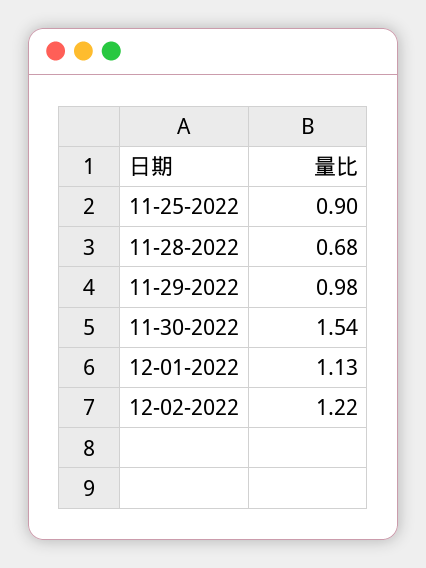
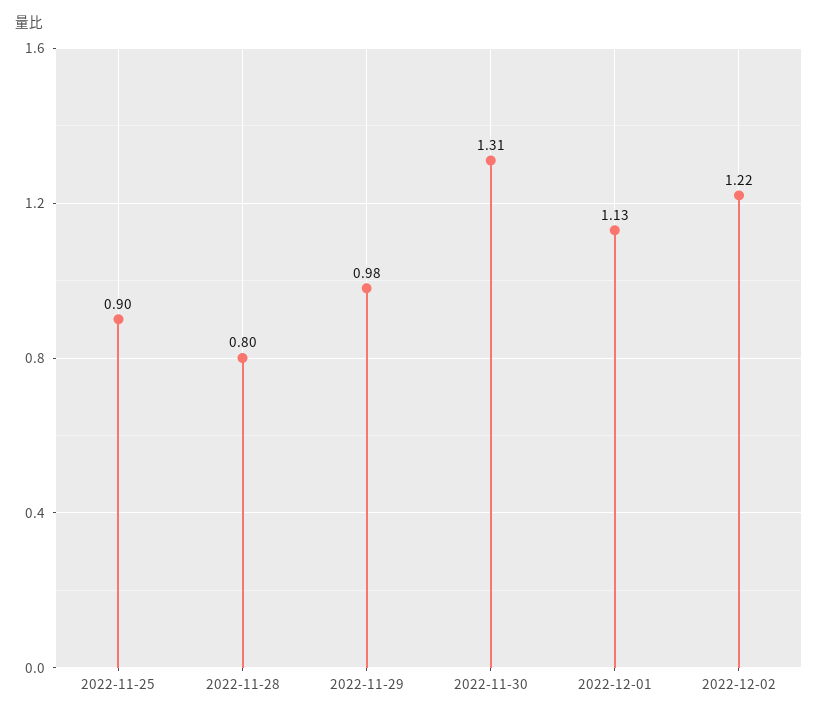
11-28-2022: 0.68 -> 0.8
11-30-2022: 1.54 -> 1.31

